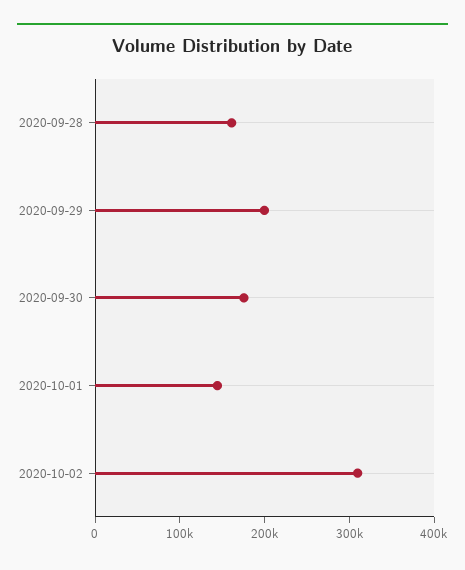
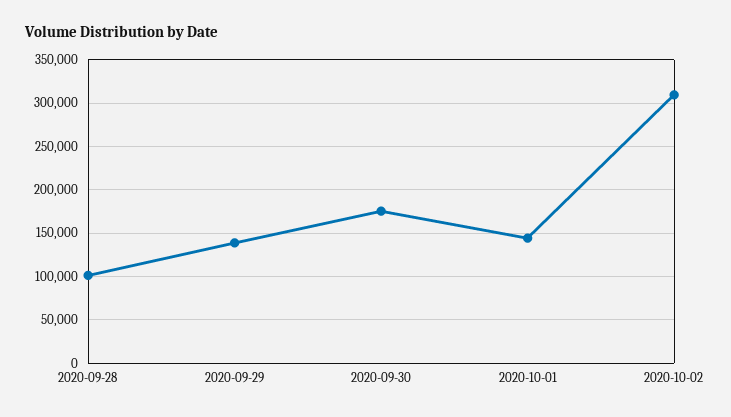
2020-09-28: 160000 -> 100000
2020-09-29: 200000 -> 140000

